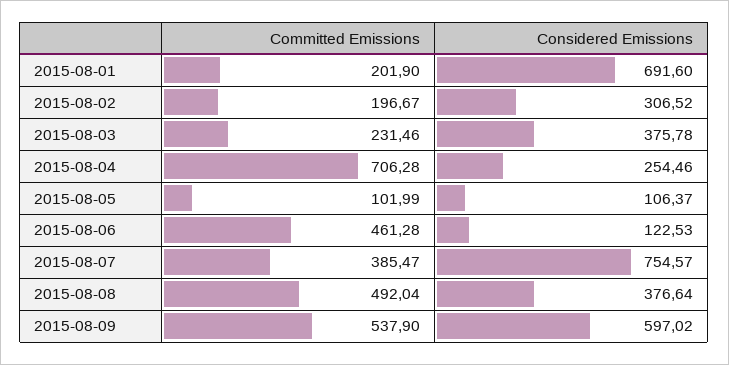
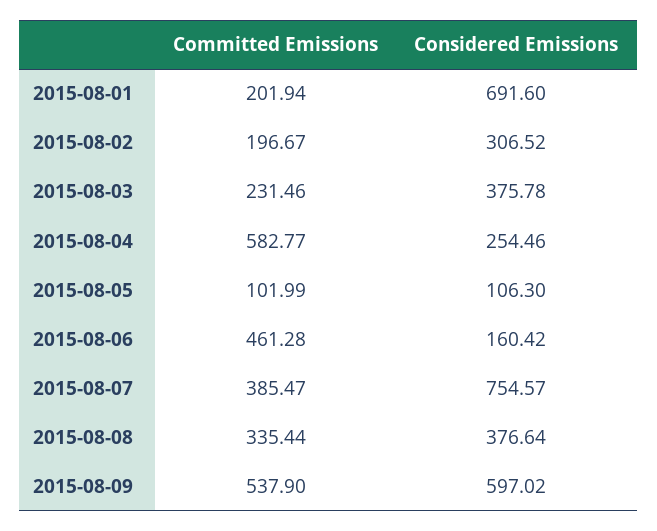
Committed Emissions, 2015-08-01: 201.9 -> 201.94
Committed Emissions, 2015-08-04: 706.28 -> 582.77
Considered Emissions, 2015-08-05: 106.37 -> 106.3
Considered Emissions, 2015-08-06: 122.53 -> 160.42
Committed Emissions, 2015-08-08: 492.04 -> 335.44

